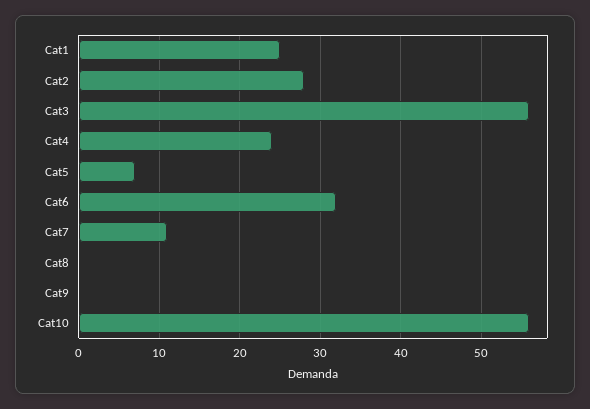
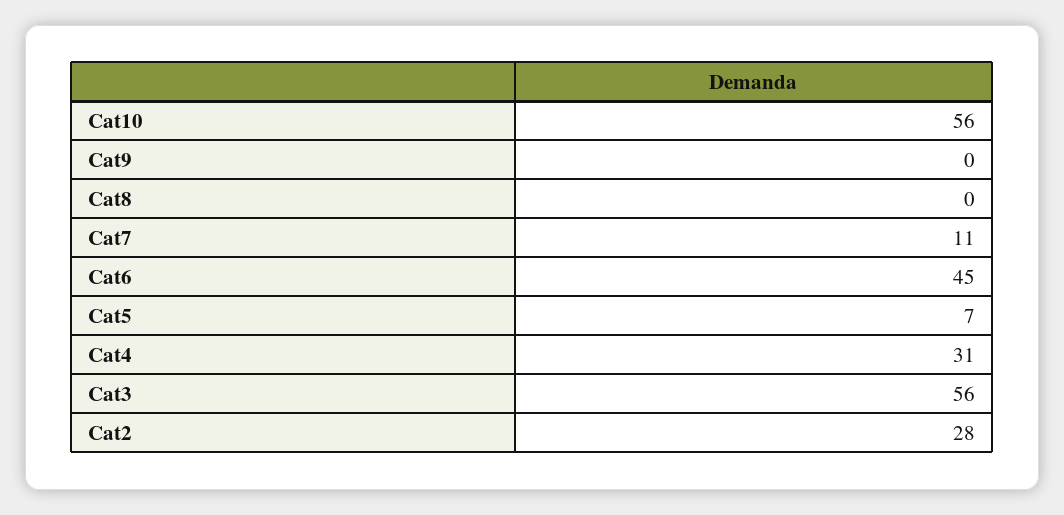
Cat1: 25 -> none
Cat4: 24 -> 31
Cat6: 32 -> 45

